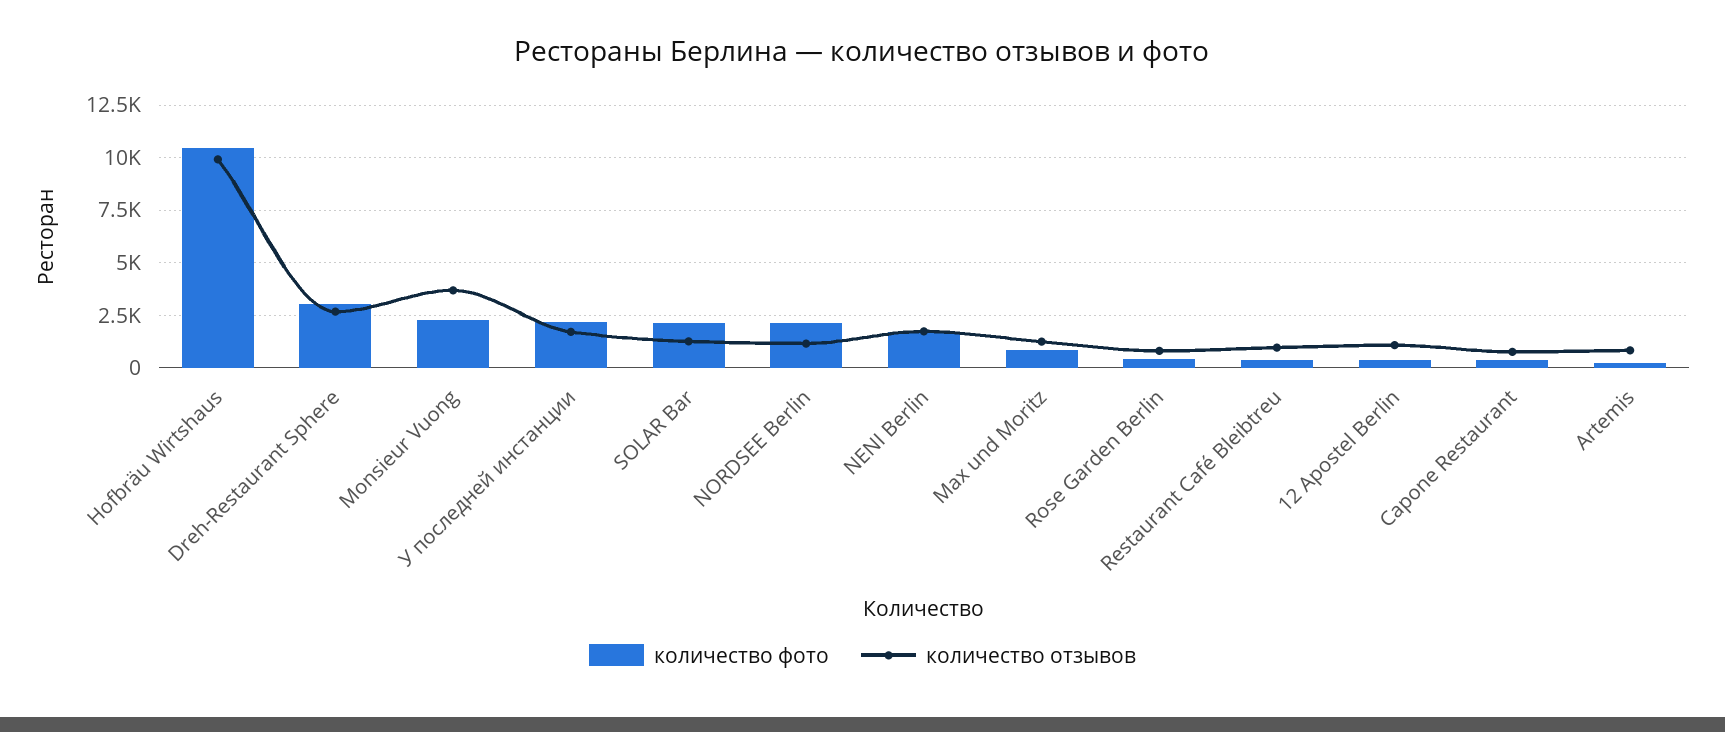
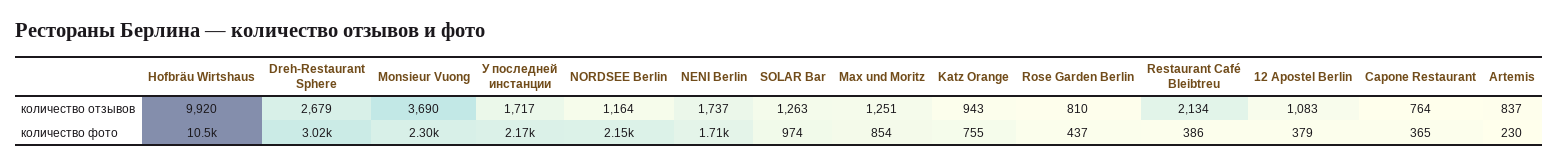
количество фото, SOLAR Bar: 2000 -> 974
количество отзывов, Restaurant Café Bleibtreu: 1000 -> 2134
количество отзывов, Katz Orange: none -> 943
количество фото, Katz Orange: none -> 755

